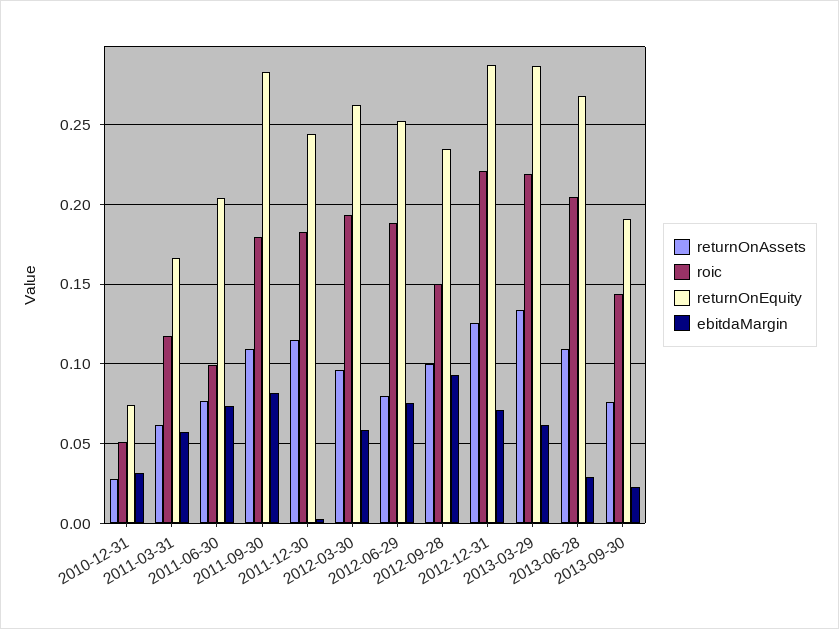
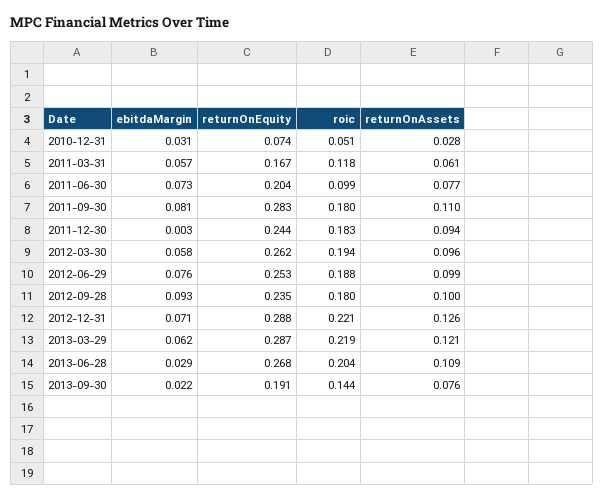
returnOnAssets, 2011-12-30: 0.115 -> 0.094
returnOnAssets, 2012-06-29: 0.08 -> 0.099
roic, 2012-09-28: 0.15 -> 0.18
returnOnAssets, 2013-03-29: 0.135 -> 0.121

